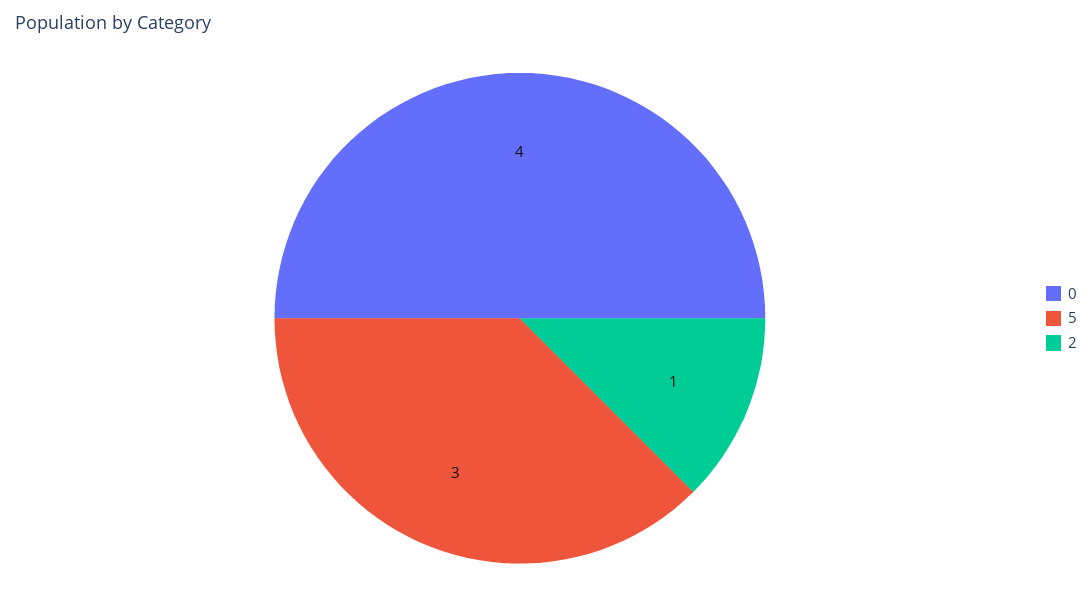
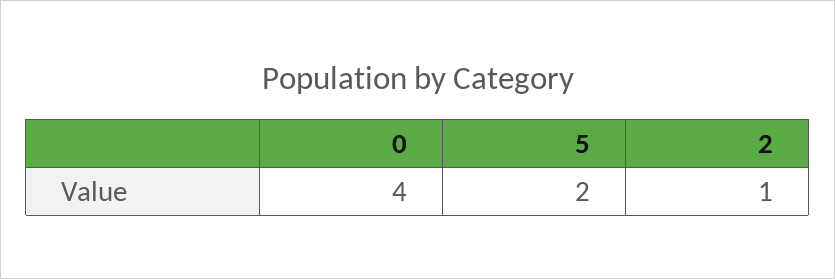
5: 3 -> 2

